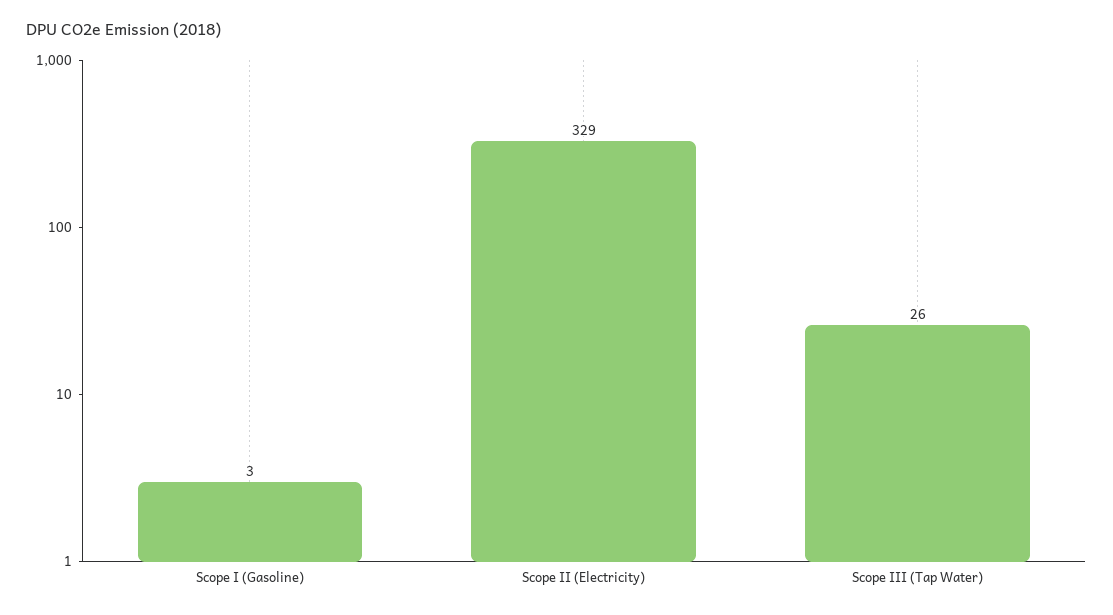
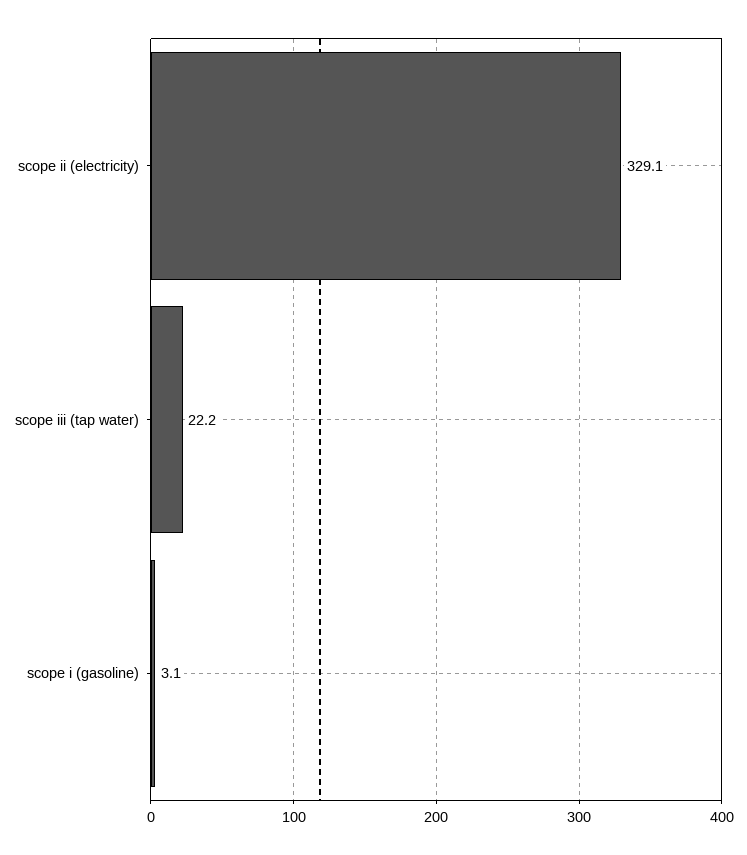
Scope III (Tap Water): 26 -> 22.2

